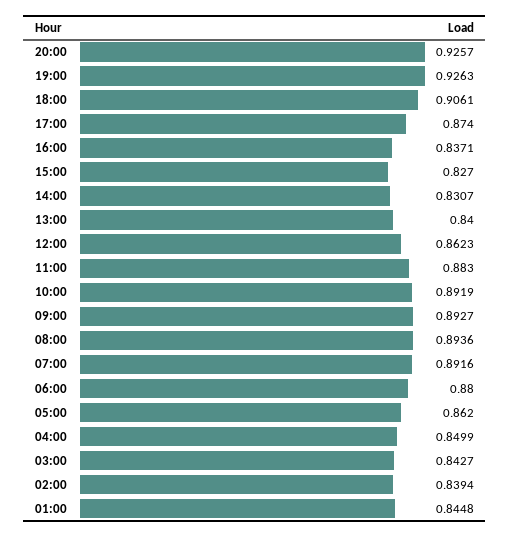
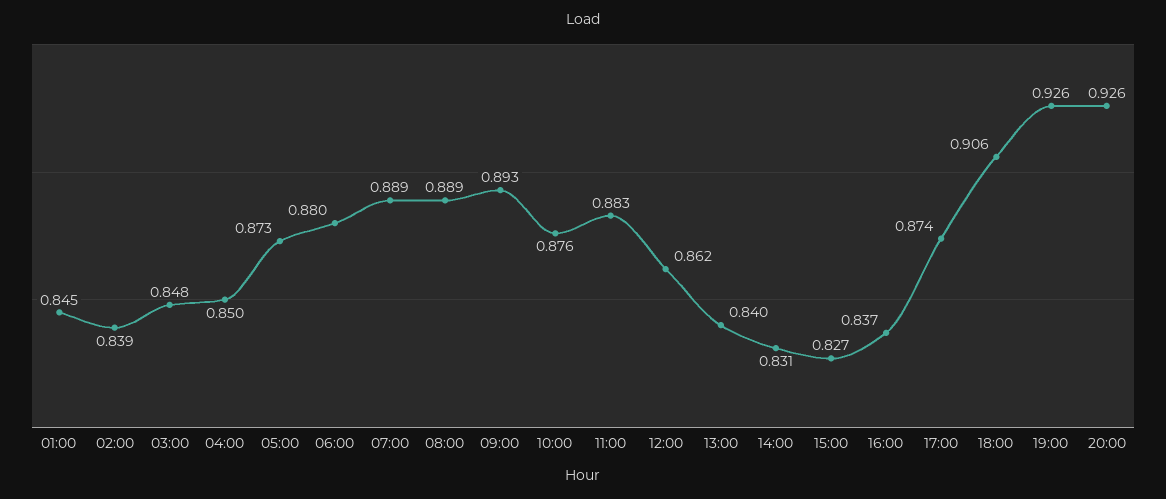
10:00: 0.8919 -> 0.876
08:00: 0.8936 -> 0.889
07:00: 0.8916 -> 0.889
05:00: 0.862 -> 0.873
03:00: 0.8427 -> 0.848

